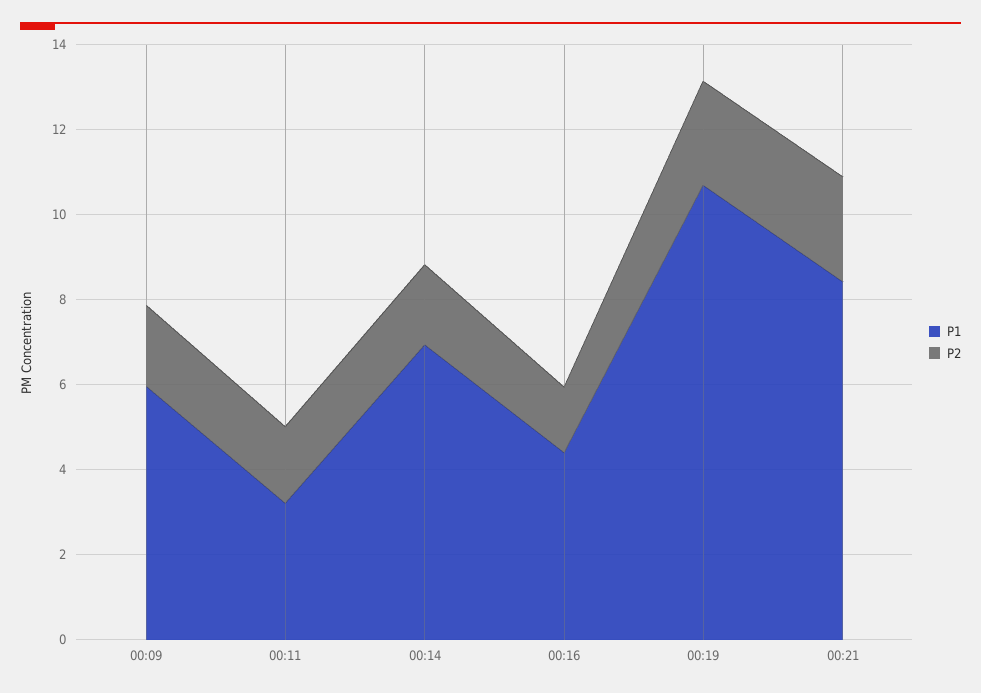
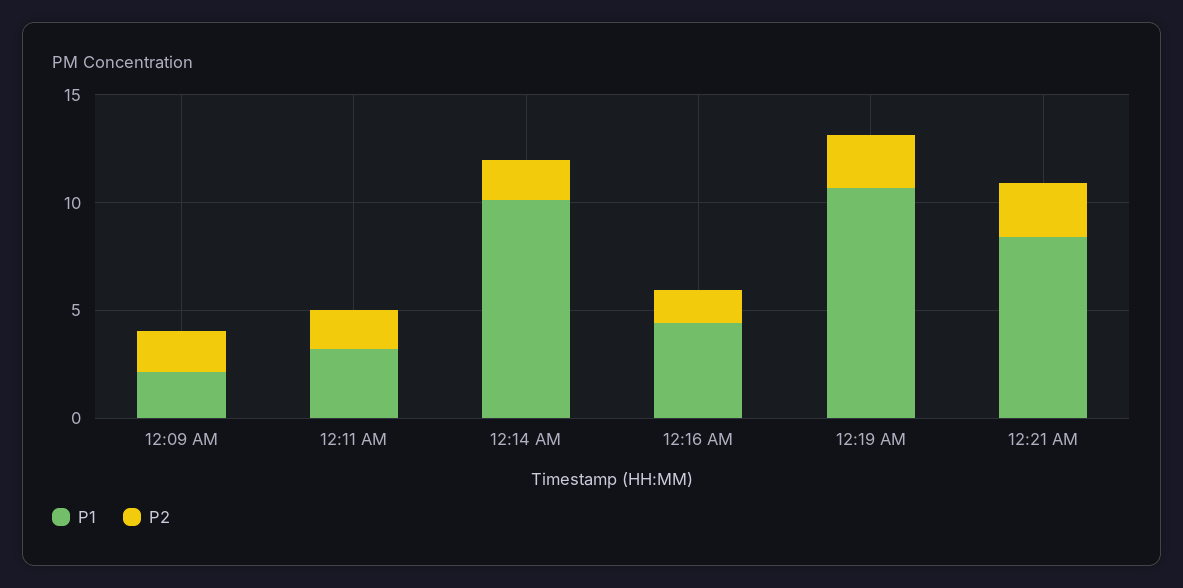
P1, 00:09: 6 -> 2
P1, 00:14: 7 -> 10

